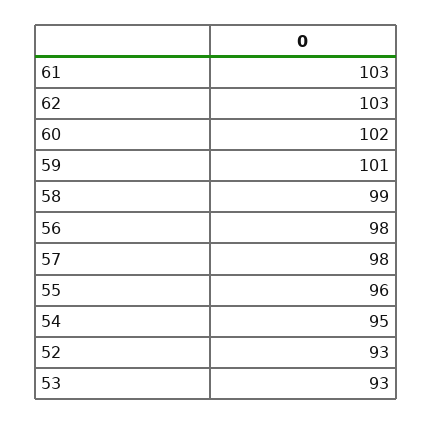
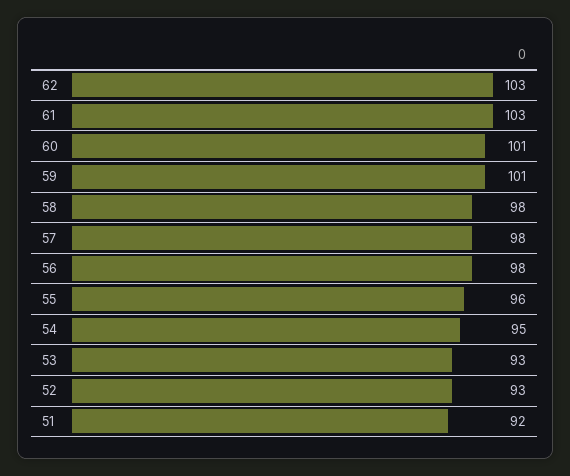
60: 102 -> 101
58: 99 -> 98
51: none -> 92

